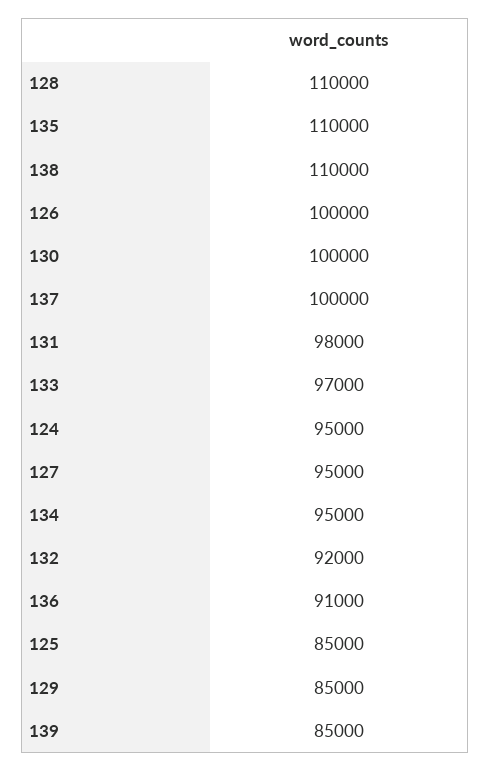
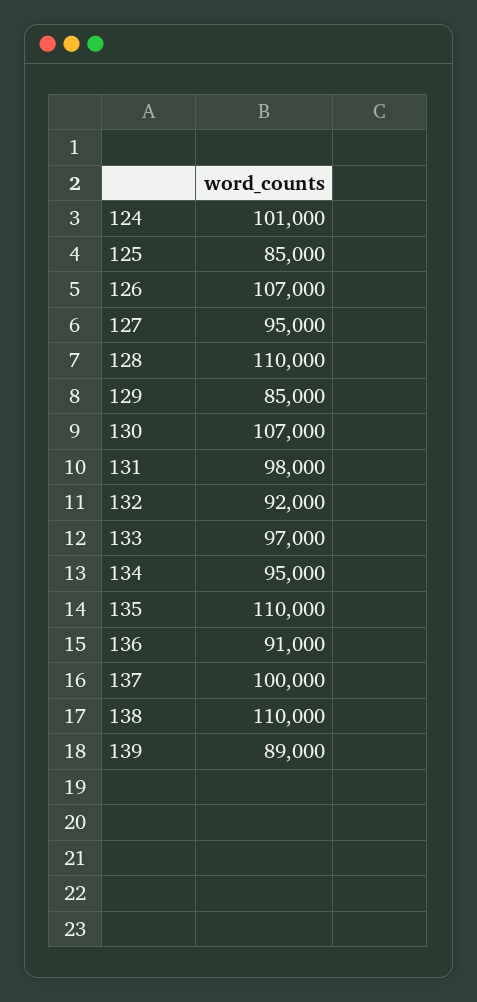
126: 100000 -> 107000
130: 100000 -> 107000
124: 95000 -> 101000
139: 85000 -> 89000

